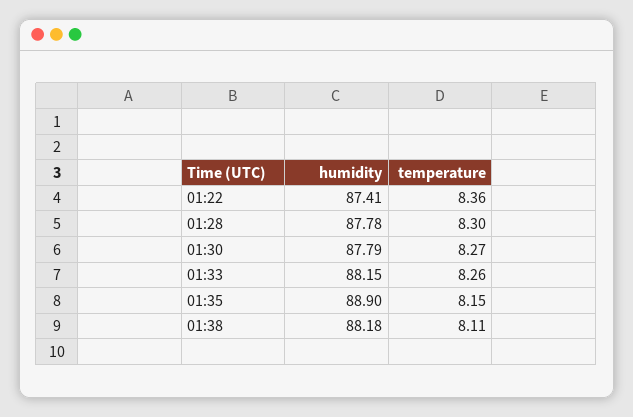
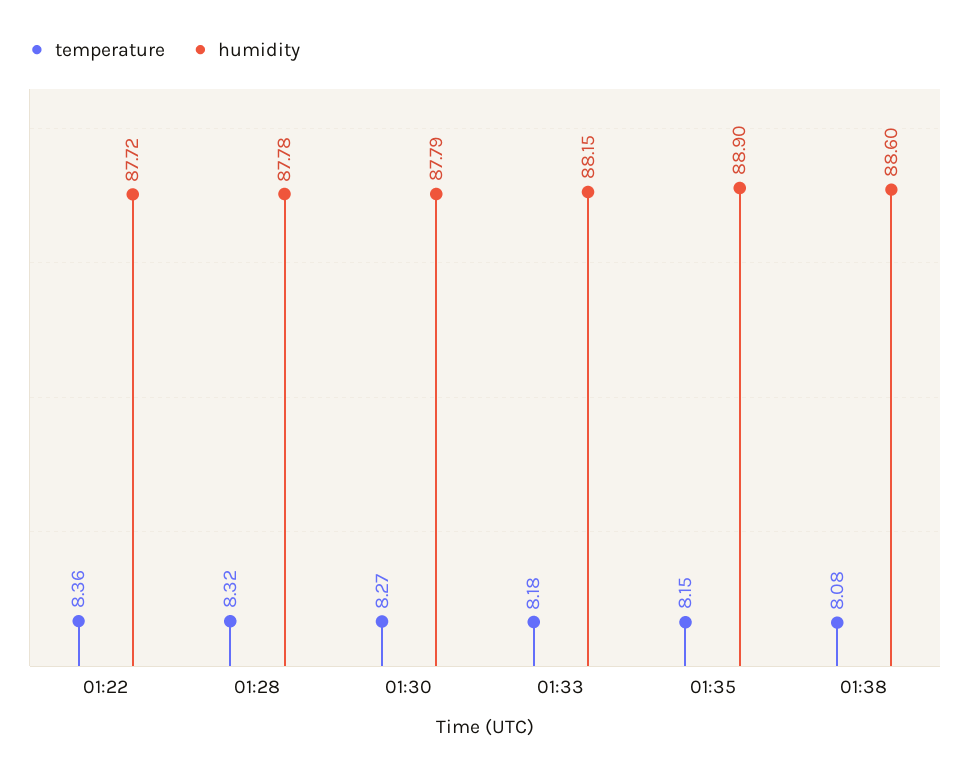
humidity, 01:22: 87.41 -> 87.72
temperature, 01:28: 8.3 -> 8.32
temperature, 01:33: 8.26 -> 8.18
humidity, 01:38: 88.18 -> 88.6
temperature, 01:38: 8.11 -> 8.08

